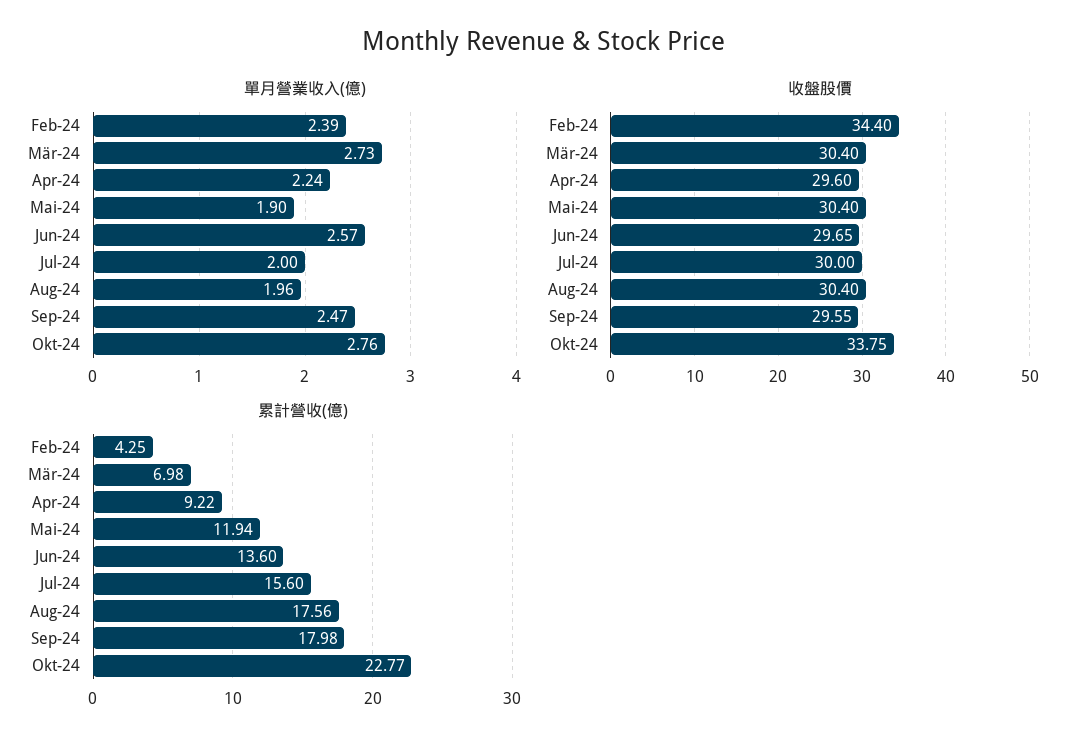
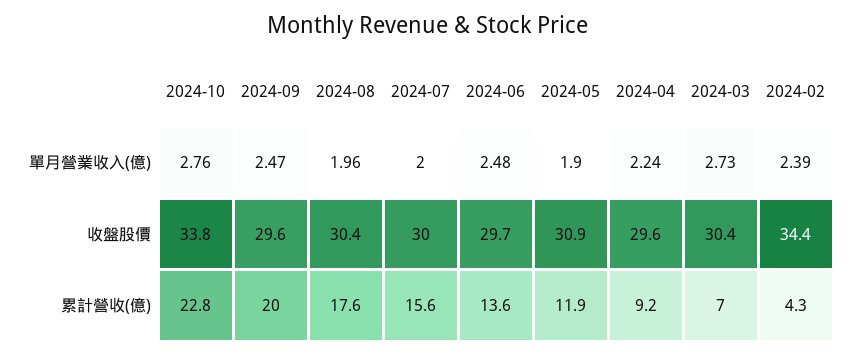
單月營業收入(億), Jun-24: 2.57 -> 2.48
收盤股價, Mai-24: 30.4 -> 30.9
累計營收(億), Sep-24: 17.98 -> 20

